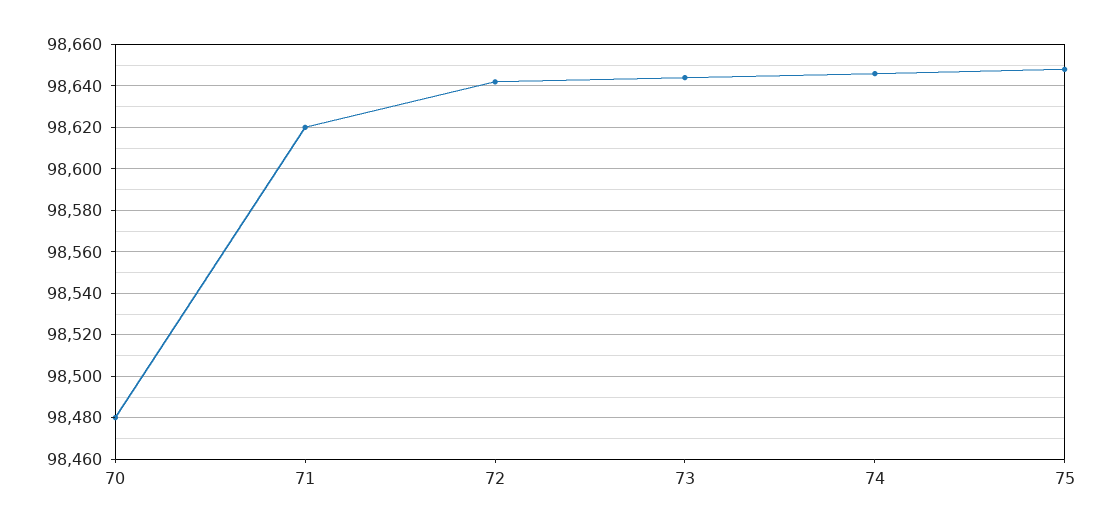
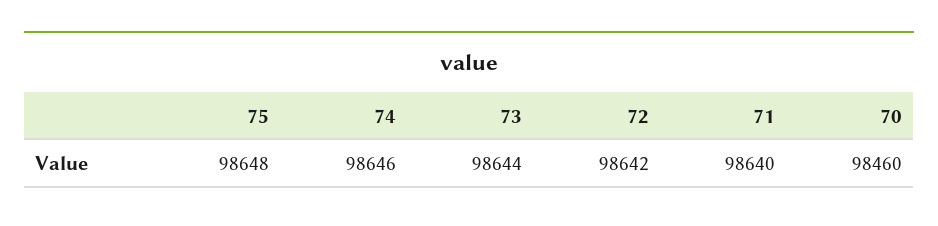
70: 98480 -> 98460
71: 98620 -> 98640

